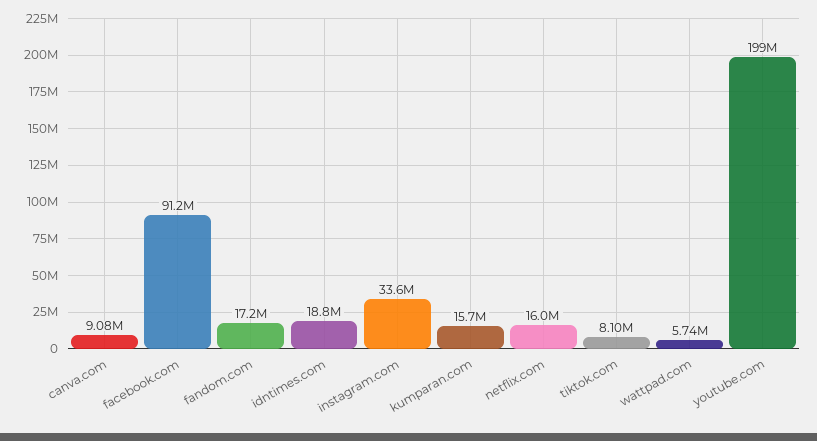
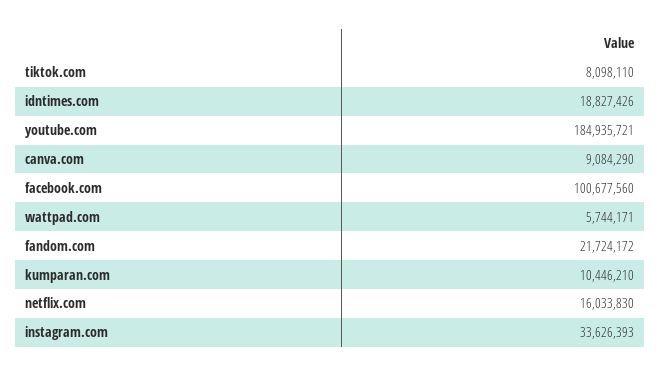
facebook.com: 91200000 -> 100677560
fandom.com: 17200000 -> 21724172
kumparan.com: 15700000 -> 10446210
youtube.com: 199000000 -> 184935721

